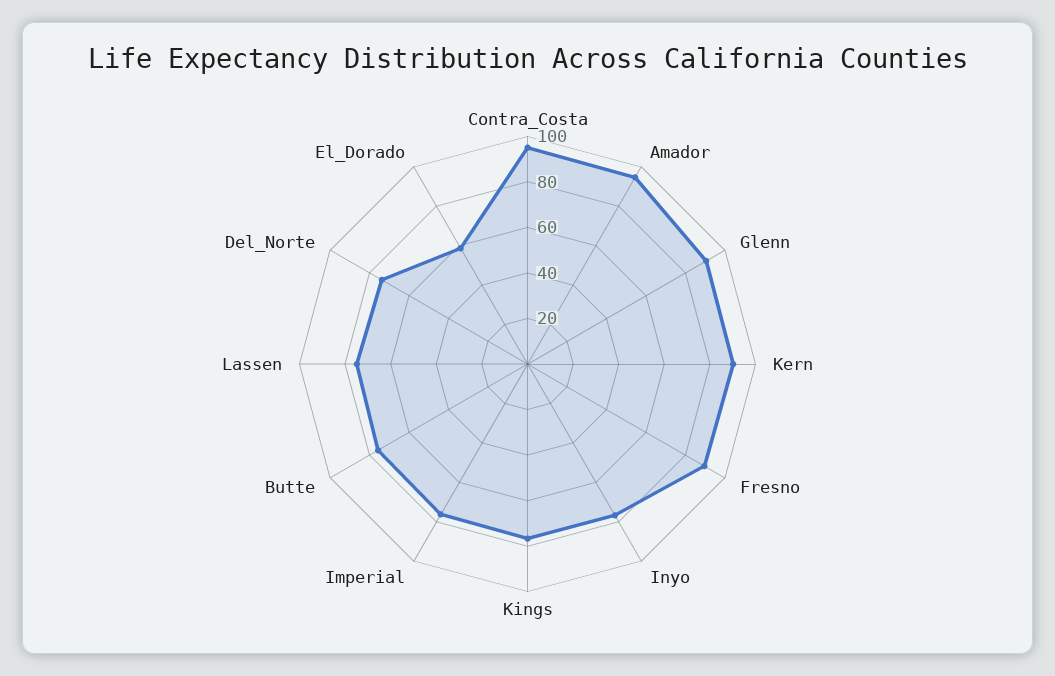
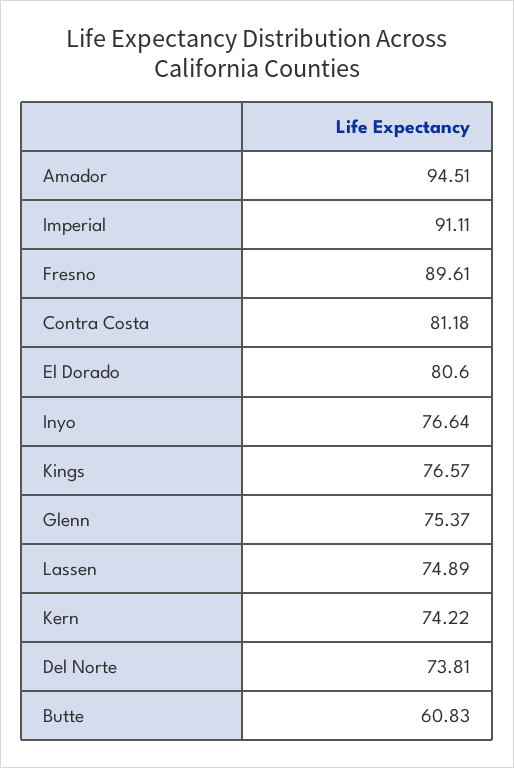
Contra_Costa: 95 -> 81.18
Glenn: 90 -> 75.37
Kern: 90 -> 74.22
Imperial: 75 -> 91.11
Butte: 75 -> 60.83
El_Dorado: 60 -> 80.6

